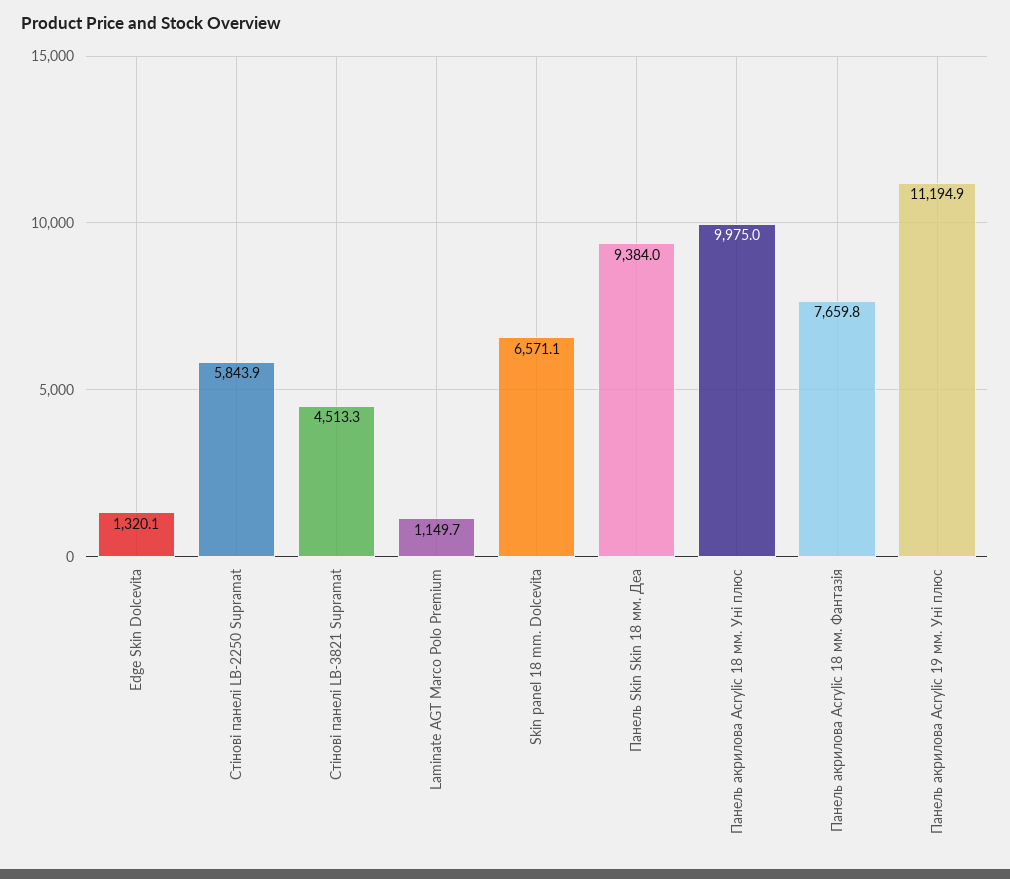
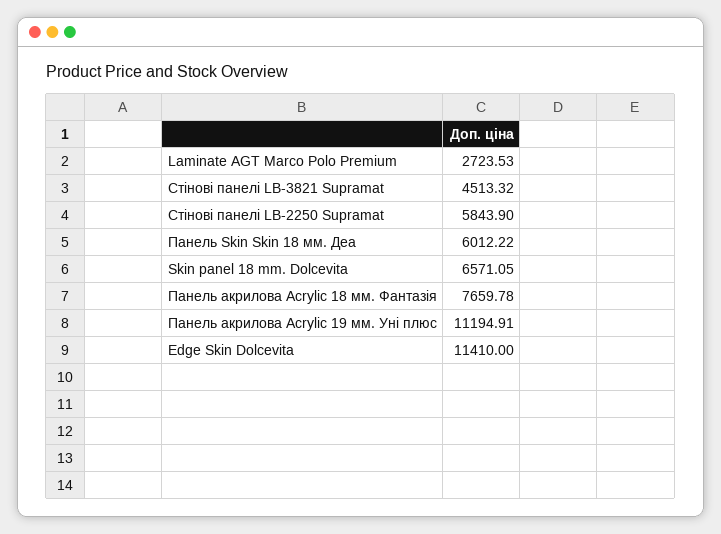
Edge Skin Dolcevita: 1320.1 -> 11410
Laminate AGT Marco Polo Premium: 1149.7 -> 2723.53
Панель Skin Skin 18 мм. Деа: 9384 -> 6012.22
Панель акрилова Acrylic 18 мм. Уні плюс: 9975 -> none

